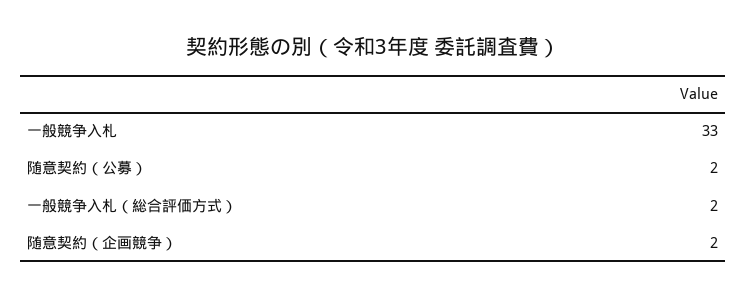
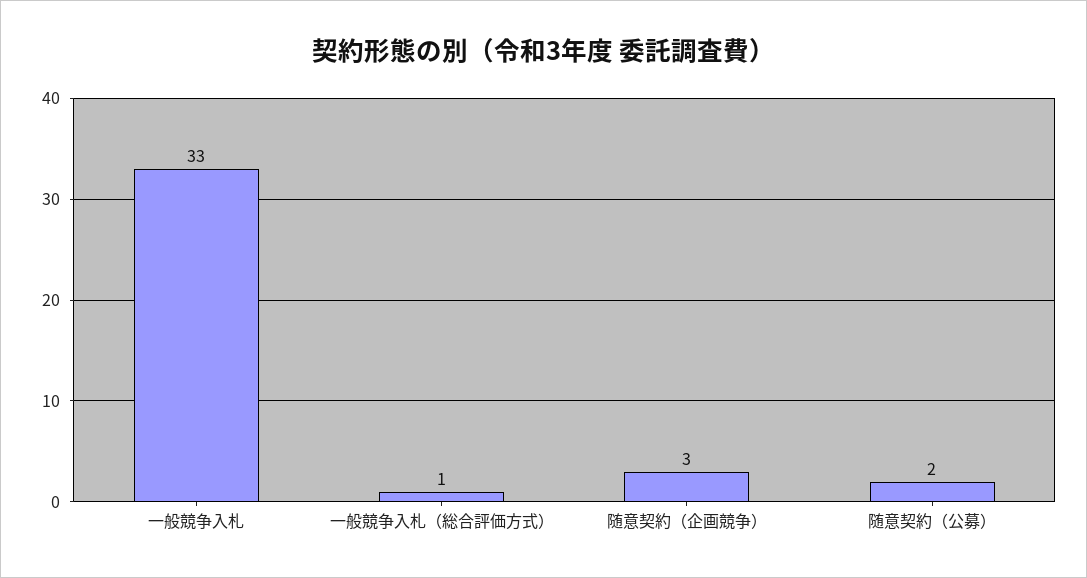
一般競争入札（総合評価方式）: 2 -> 1
随意契約（企画競争）: 2 -> 3

